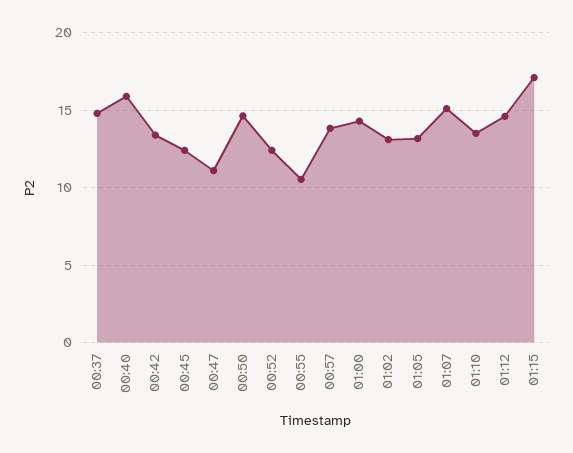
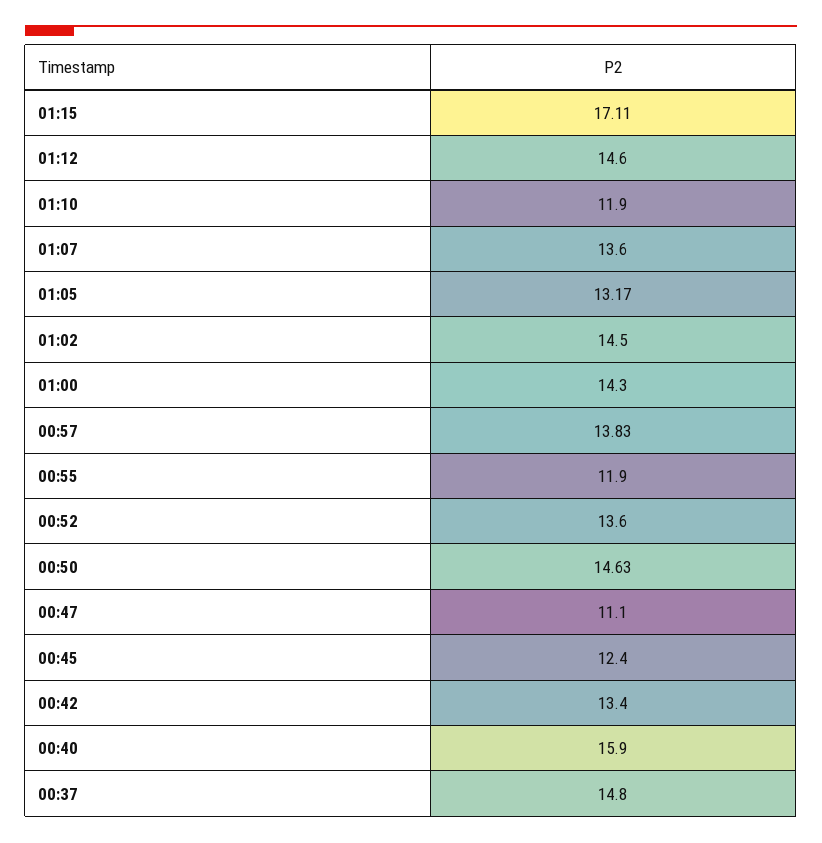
00:52: 12.5 -> 13.6
00:55: 10.5 -> 11.9
01:02: 13 -> 14.5
01:07: 15 -> 13.6
01:10: 13.5 -> 11.9

